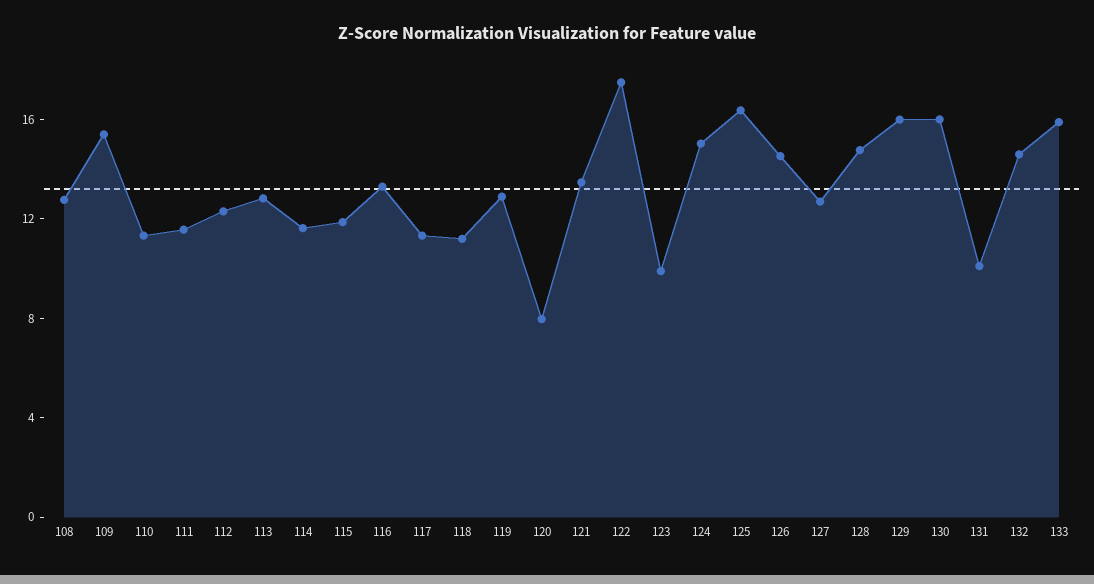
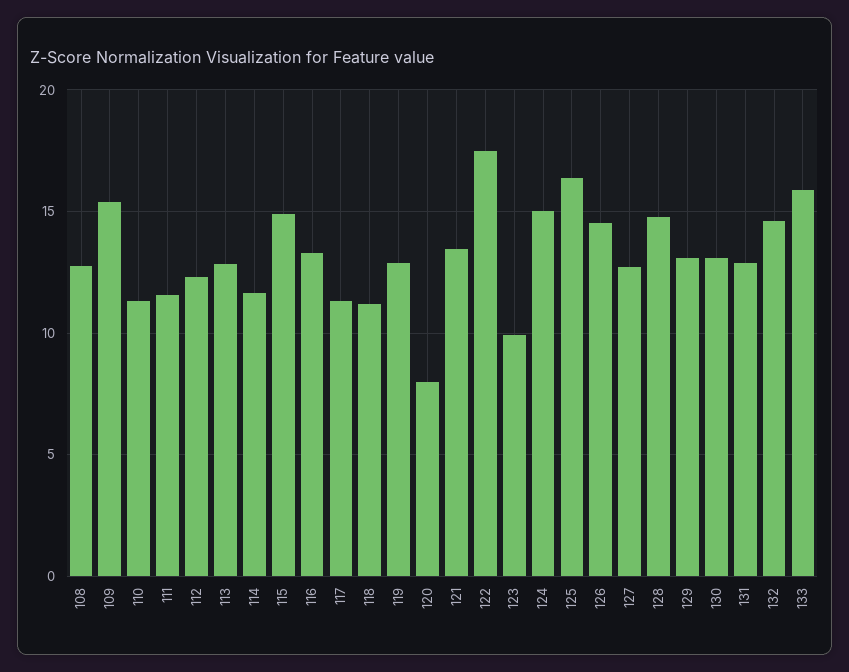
115: 12 -> 15
129: 16 -> 13
130: 16 -> 13
131: 10 -> 13

